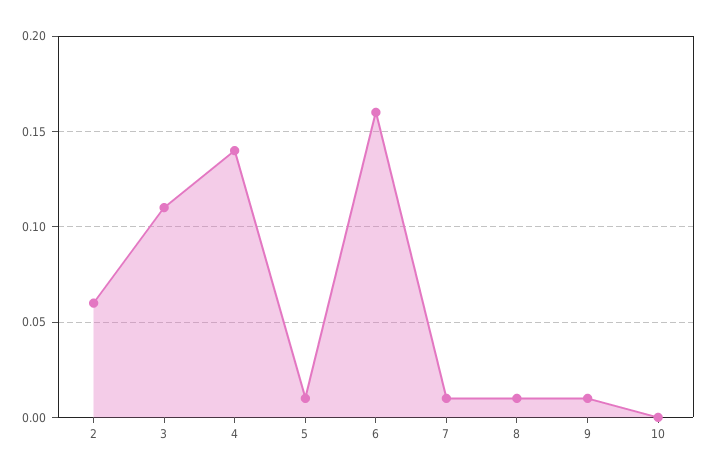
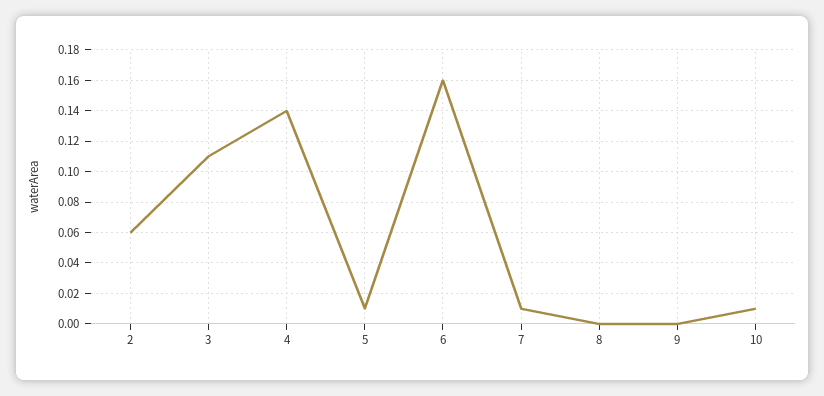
8: 0.01 -> 0
9: 0.01 -> 0
10: 0 -> 0.01

